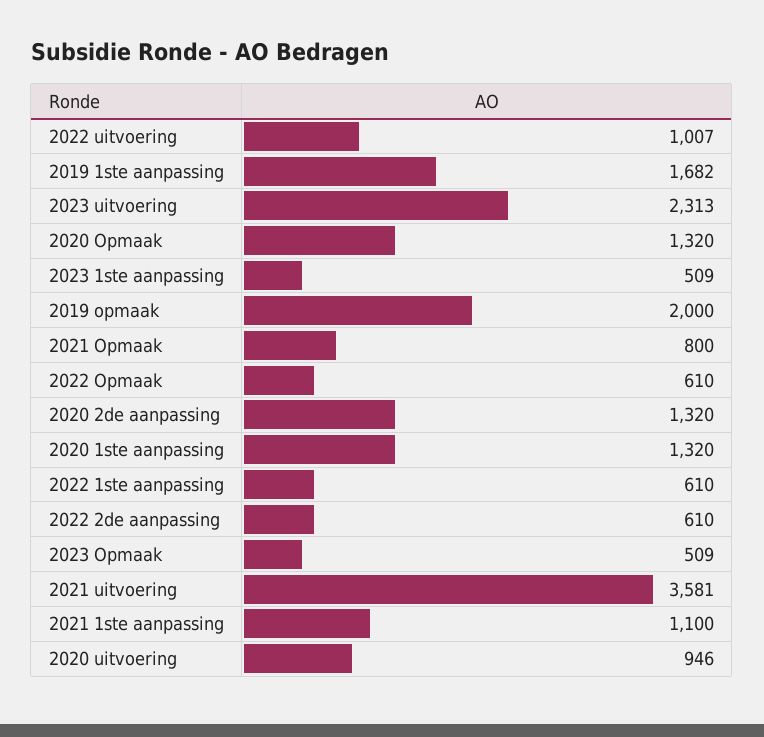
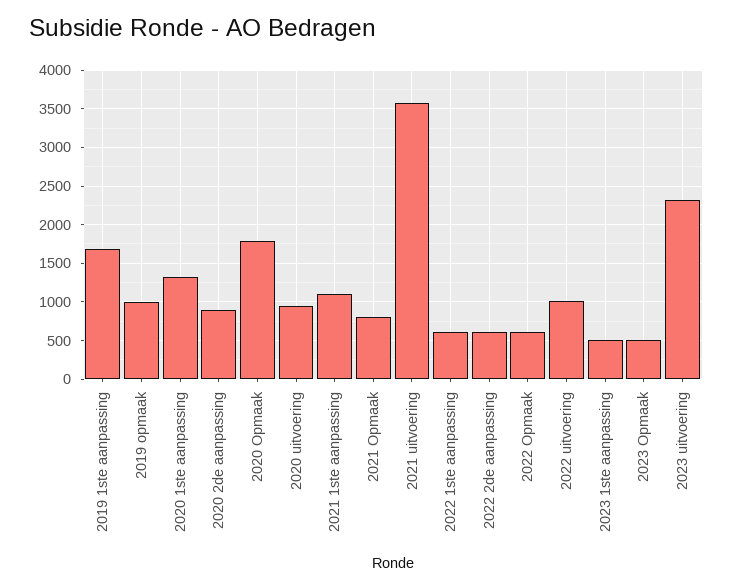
2020 Opmaak: 1320 -> 1800
2019 opmaak: 2000 -> 1000
2020 2de aanpassing: 1320 -> 900

